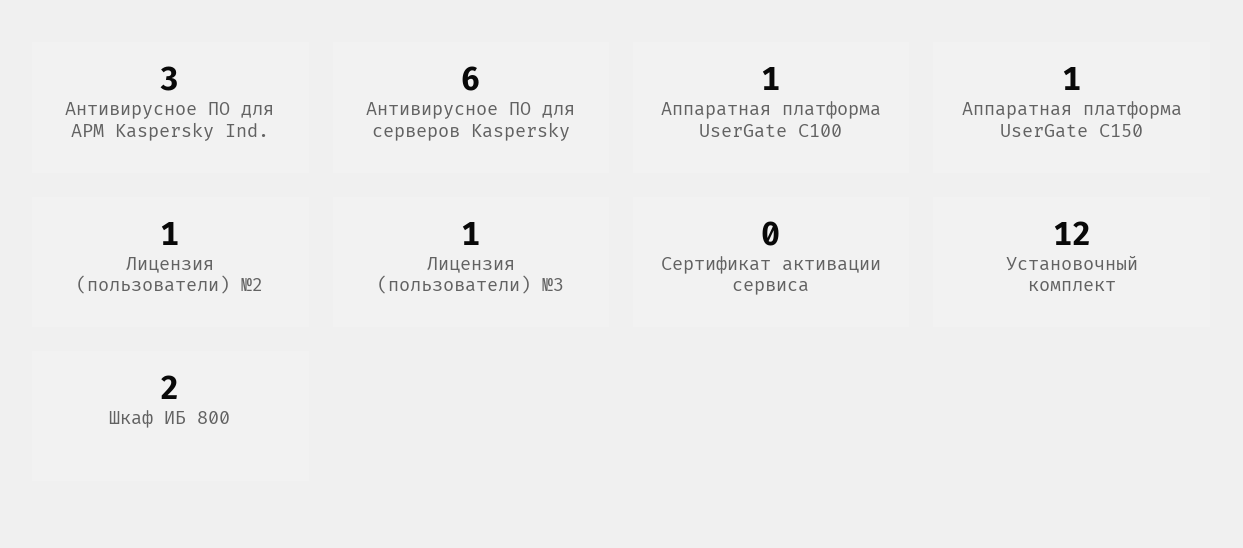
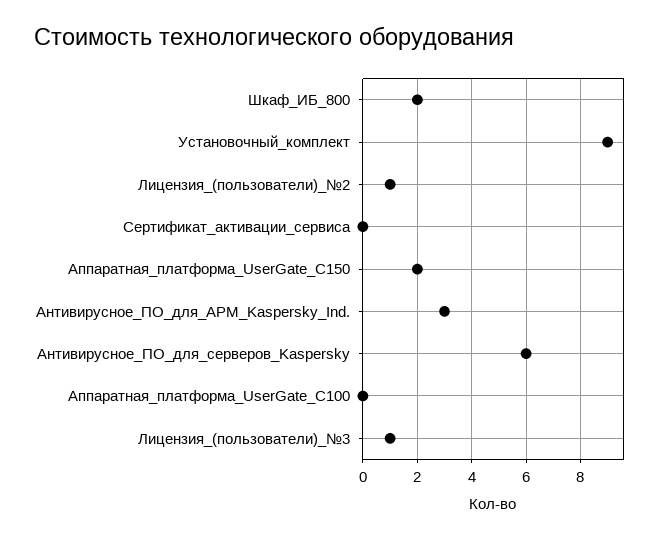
Аппаратная платформа UserGate C100: 1 -> 0
Аппаратная платформа UserGate C150: 1 -> 2
Установочный комплект: 12 -> 9

